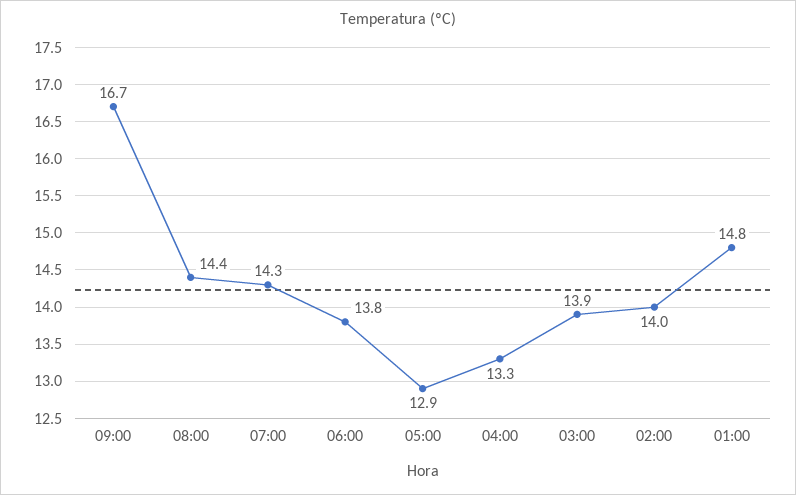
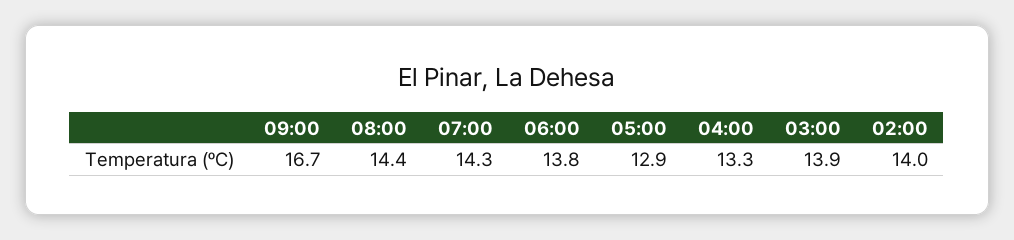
01:00: 14.8 -> none

